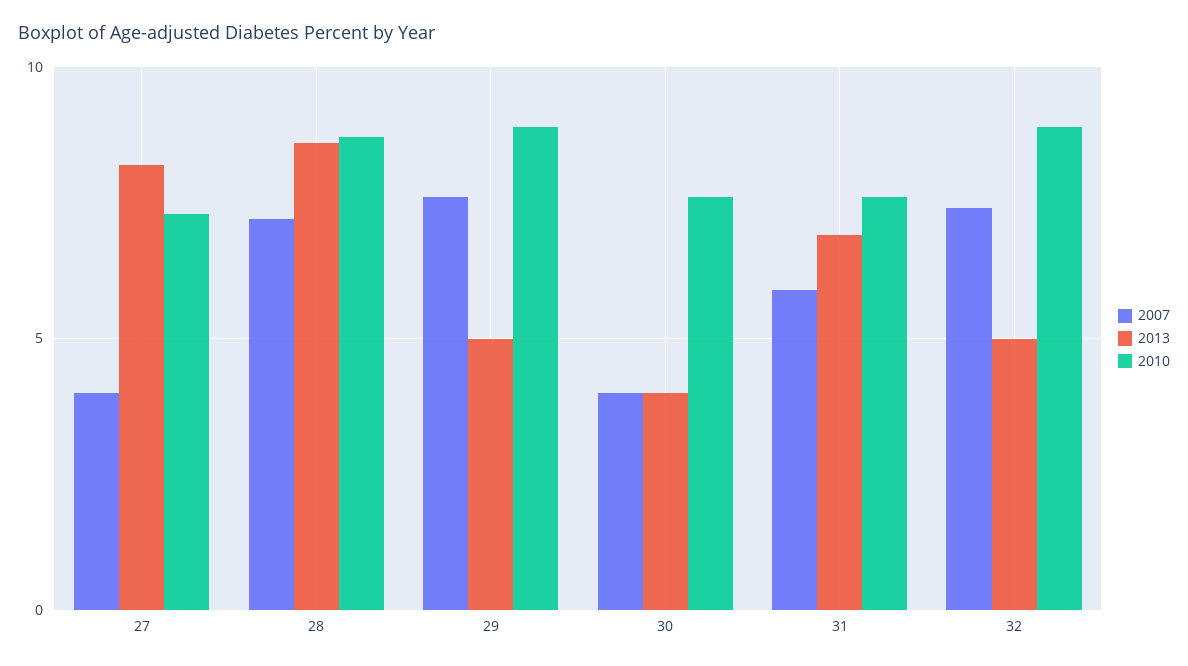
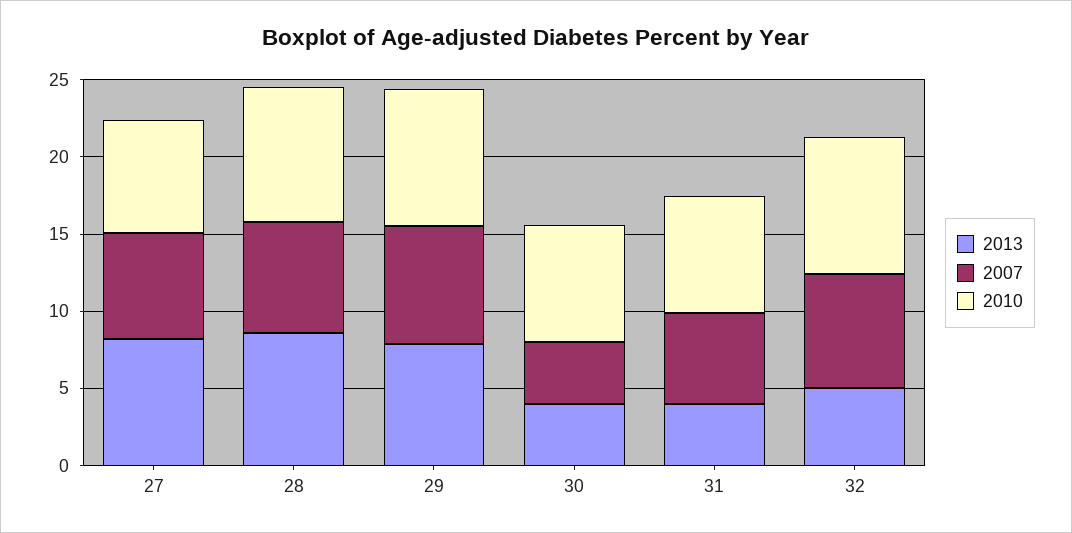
2007, 27: 4 -> 7
2013, 29: 5 -> 8
2013, 31: 7 -> 4

